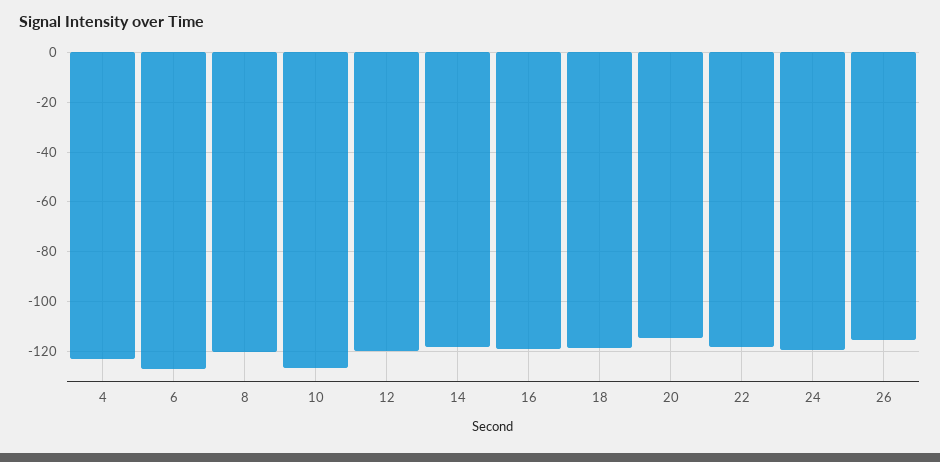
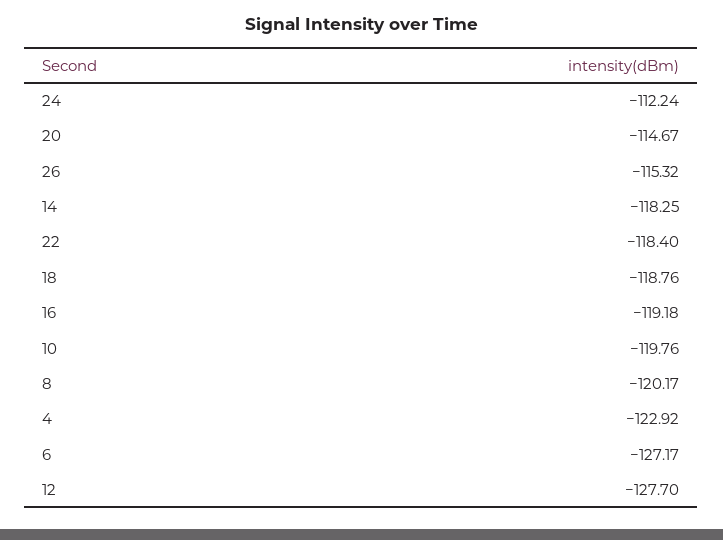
10: -127.5 -> -119.76
12: -120 -> -127.7
24: -120 -> -112.24

